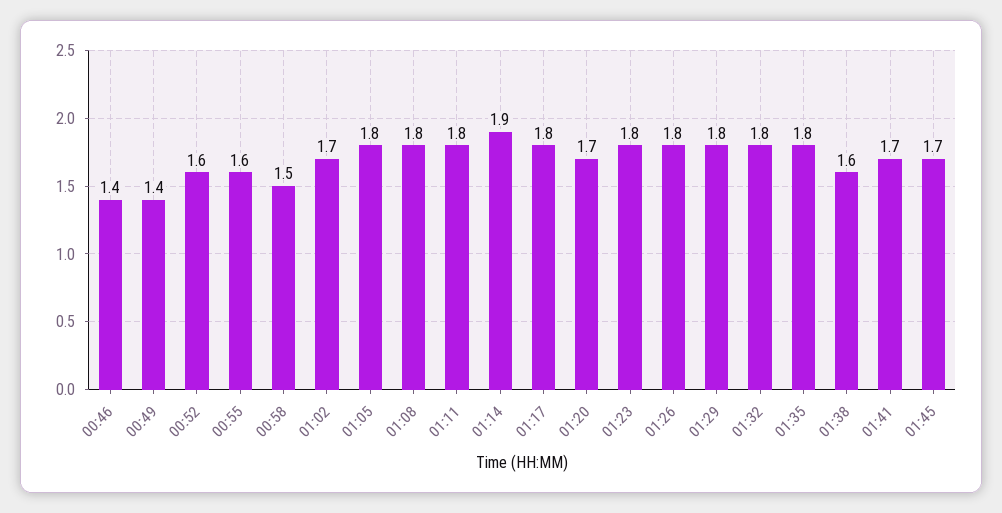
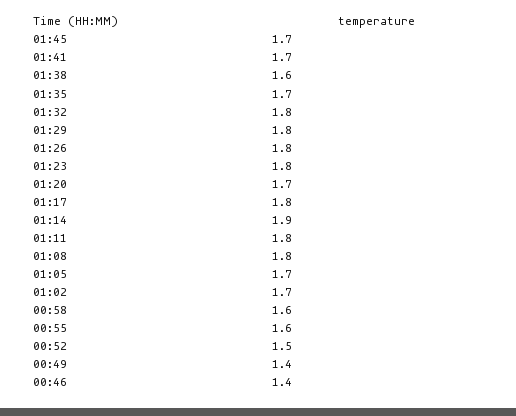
00:52: 1.6 -> 1.5
00:58: 1.5 -> 1.6
01:05: 1.8 -> 1.7
01:35: 1.8 -> 1.7

